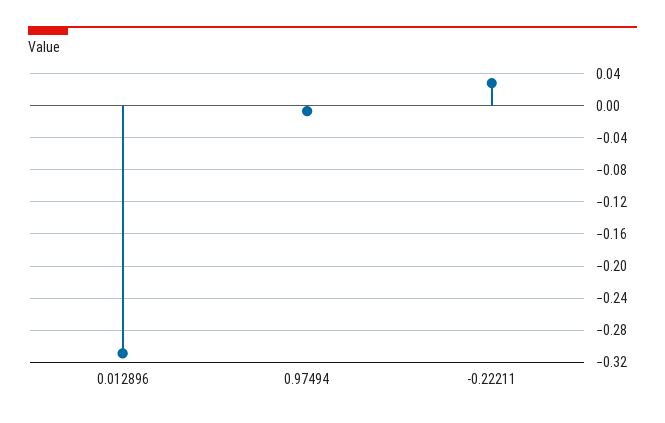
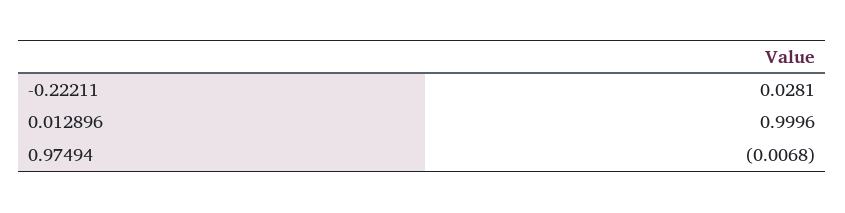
0.012896: -0.31 -> 0.9996

